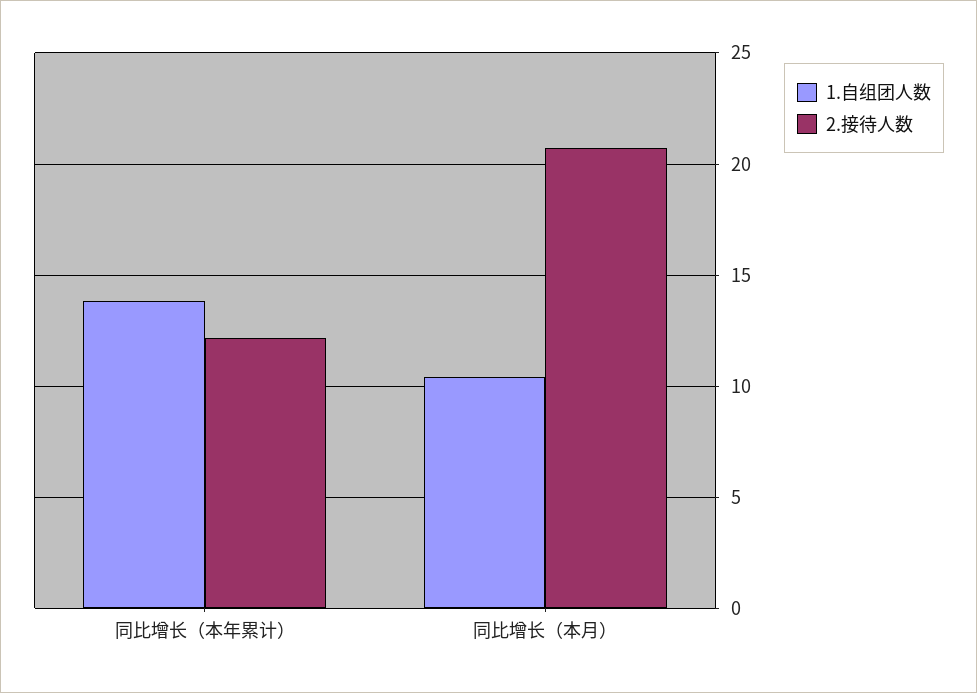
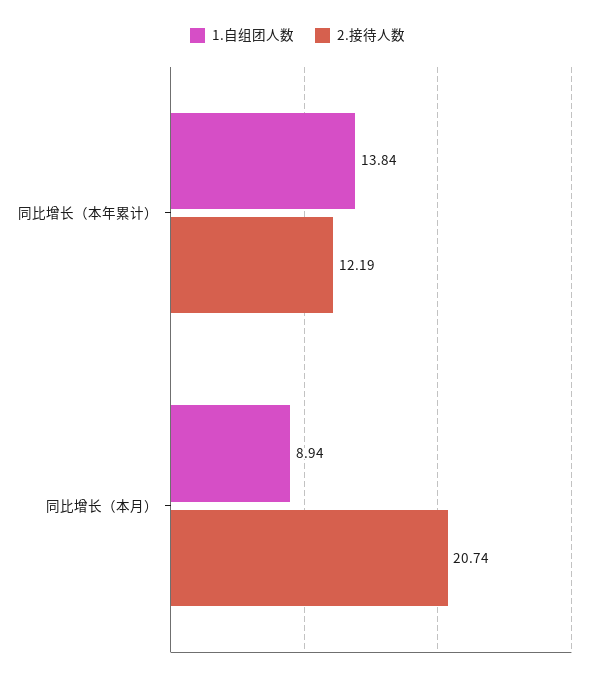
1.自组团人数, 同比增长（本月）: 10.5 -> 8.94

